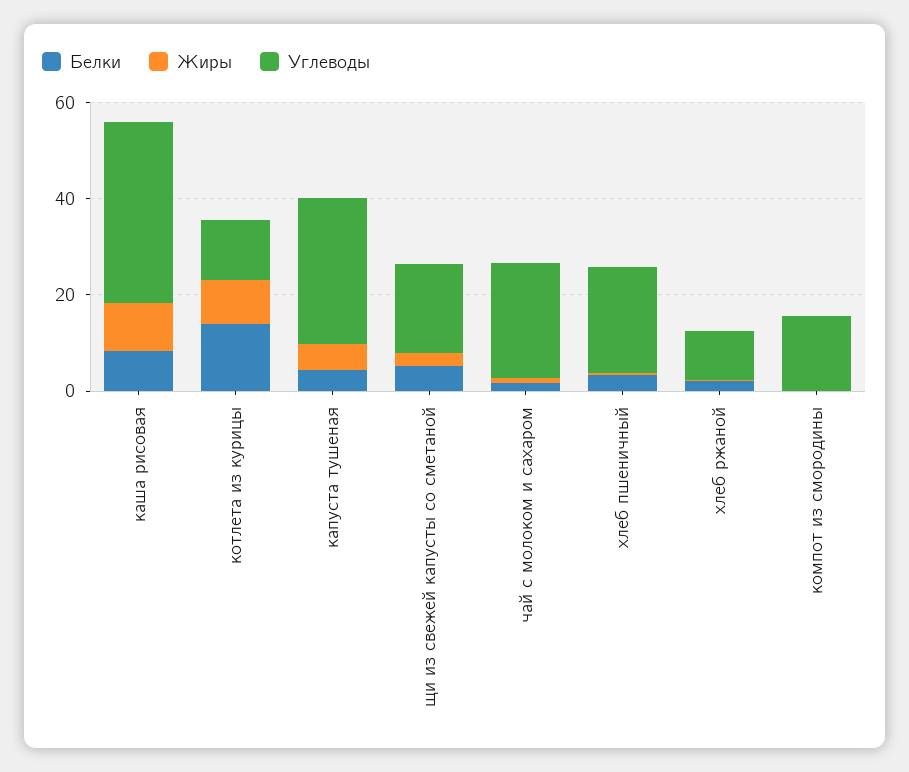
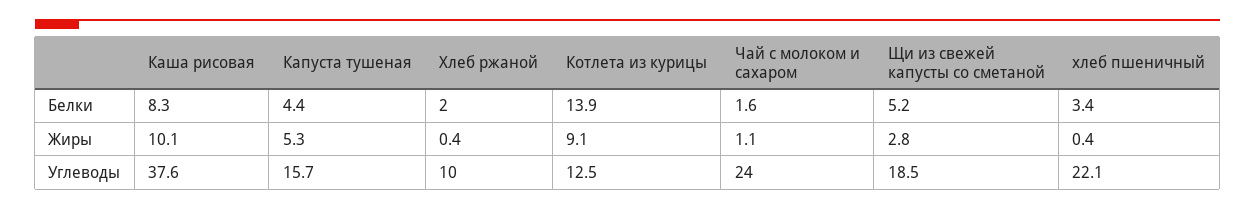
Углеводы, капуста тушеная: 30 -> 15.7
Белки, компот из смородины: 0 -> none
Жиры, компот из смородины: 0 -> none
Углеводы, компот из смородины: 15 -> none

